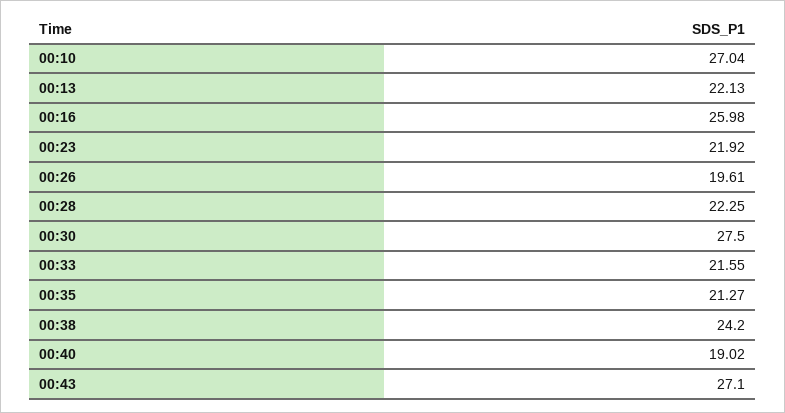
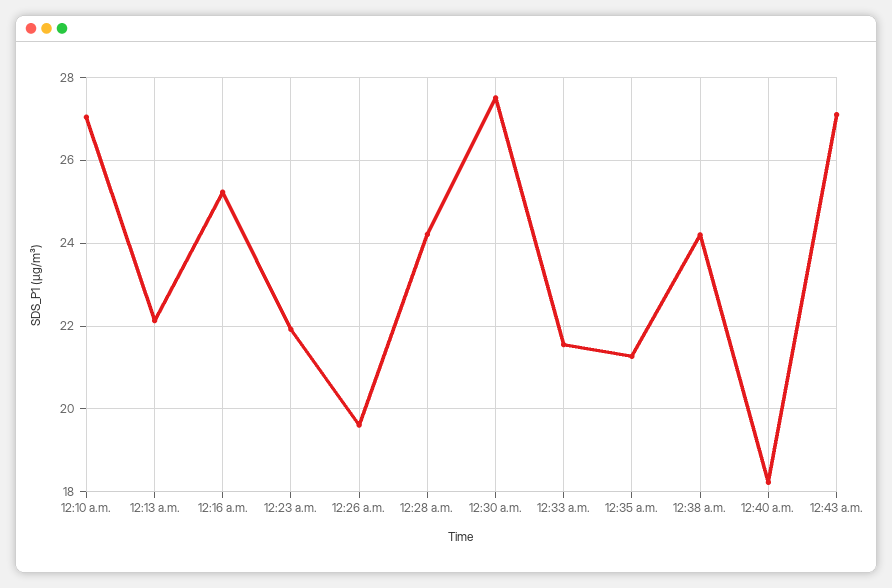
00:16: 25.98 -> 25.2
00:28: 22.25 -> 24.2
00:40: 19.02 -> 18.2

